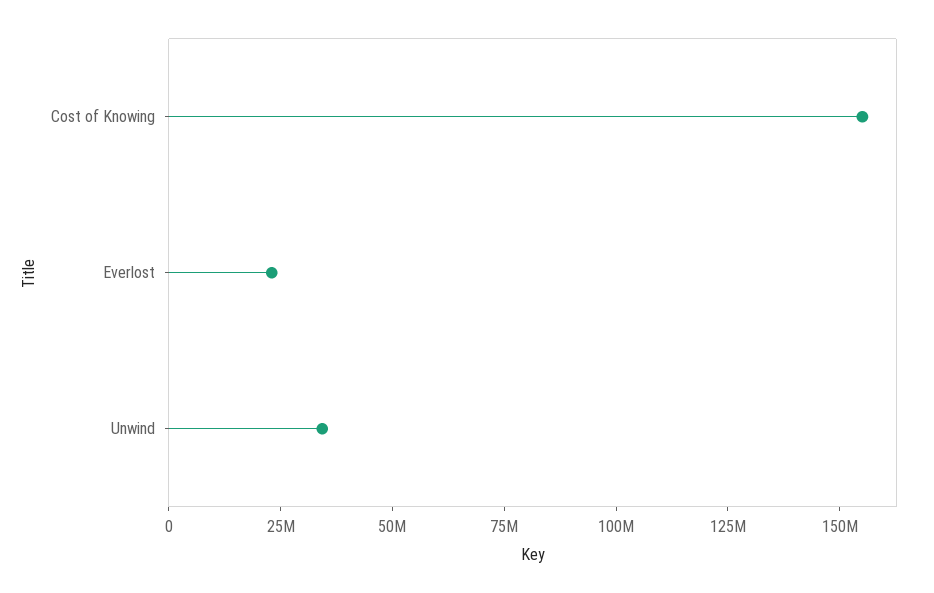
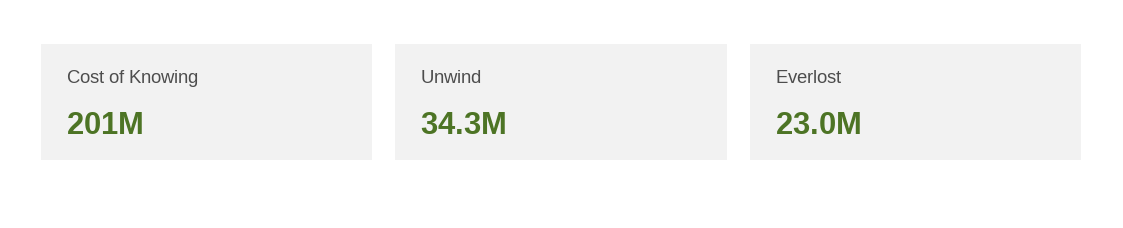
Cost of Knowing: 155000000 -> 201000000

